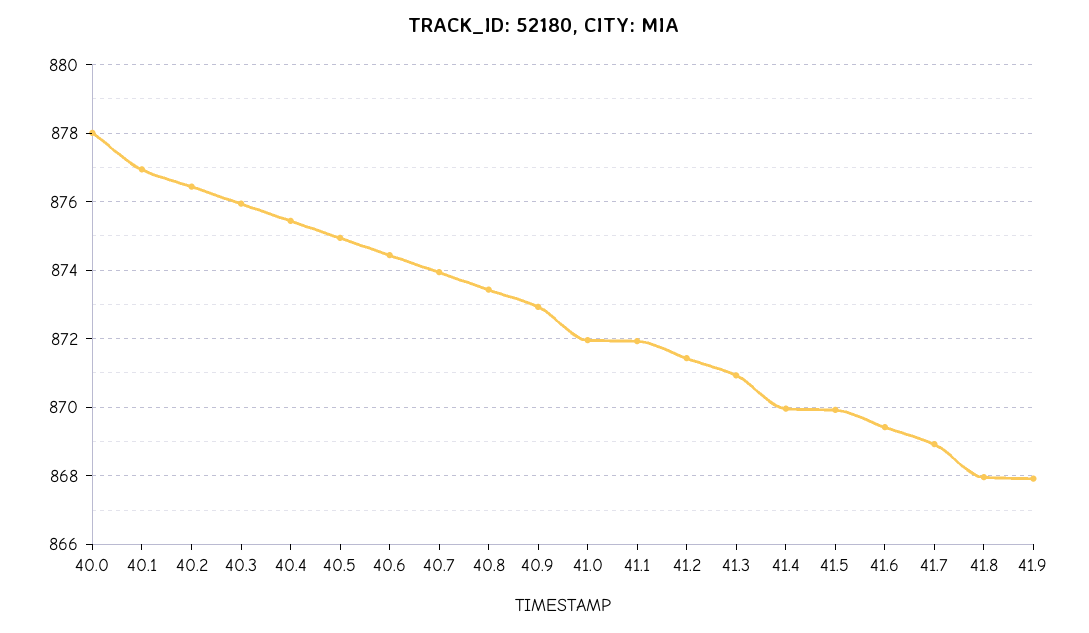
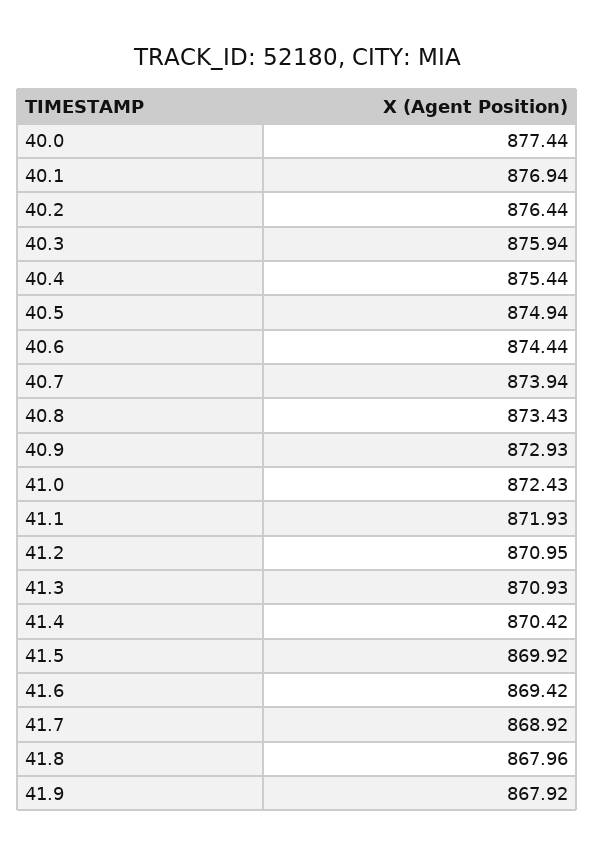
40.0: 878 -> 877.44
41.0: 872 -> 872.43
41.2: 871.4 -> 870.95
41.4: 870 -> 870.42

